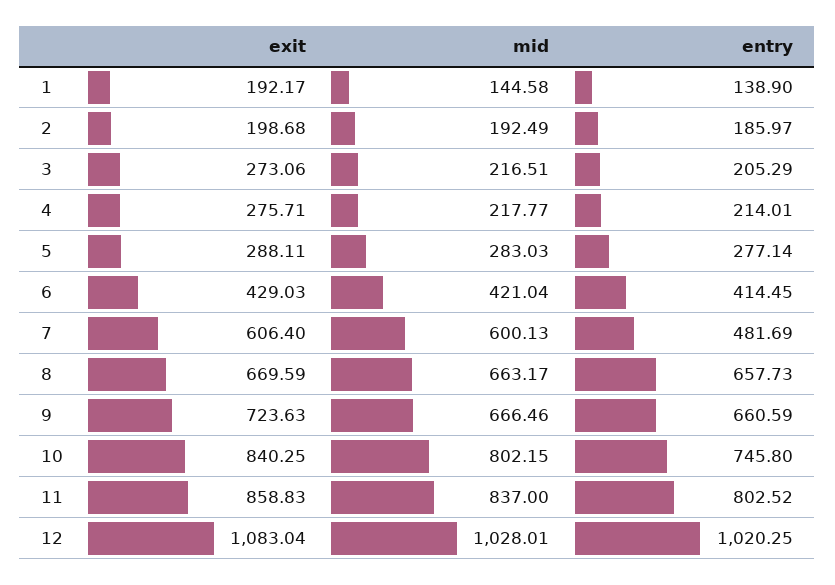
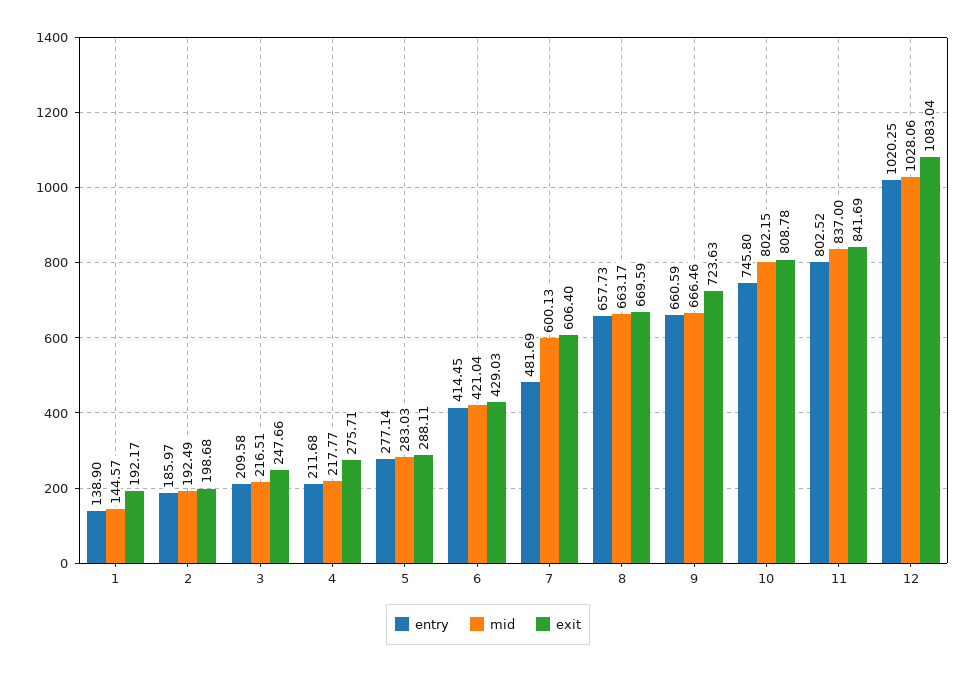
mid, 1: 144.58 -> 144.57
exit, 3: 273.06 -> 247.66
entry, 3: 205.29 -> 209.58
entry, 4: 214.01 -> 211.68
exit, 10: 840.25 -> 808.78
exit, 11: 858.83 -> 841.69
mid, 12: 1028.01 -> 1028.06

